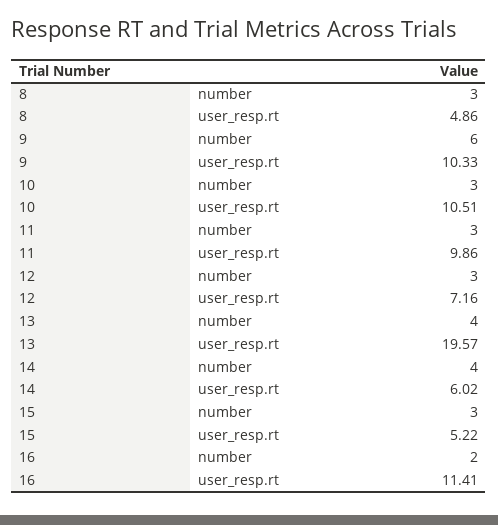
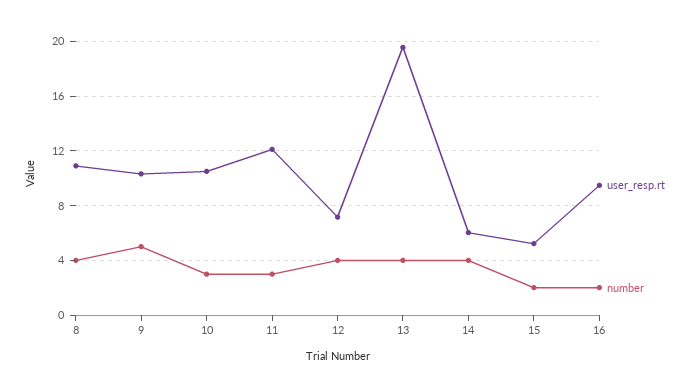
number, 8: 3 -> 4
user_resp.rt, 8: 4.86 -> 11
number, 9: 6 -> 5
user_resp.rt, 11: 9.86 -> 12
number, 12: 3 -> 4
number, 15: 3 -> 2
user_resp.rt, 16: 11.41 -> 9.5

